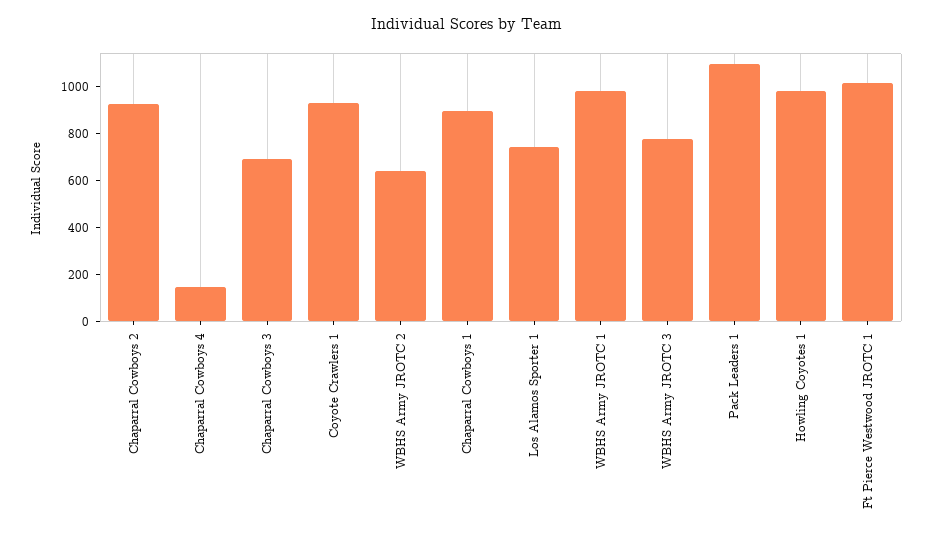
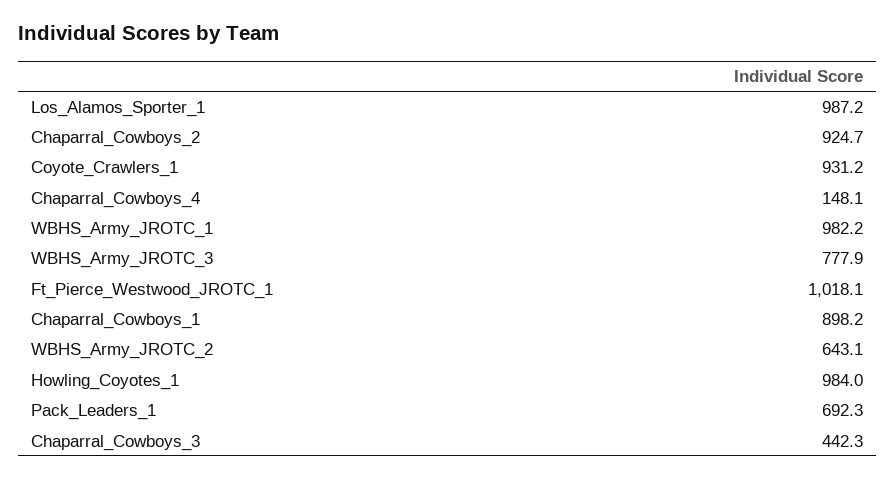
Chaparral Cowboys 3: 700 -> 442.3
Los Alamos Sporter 1: 750 -> 987.2
Pack Leaders 1: 1100 -> 692.3

